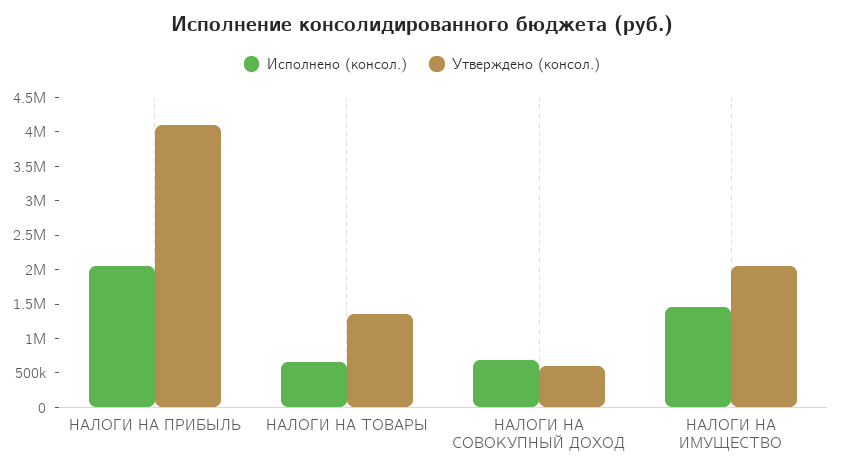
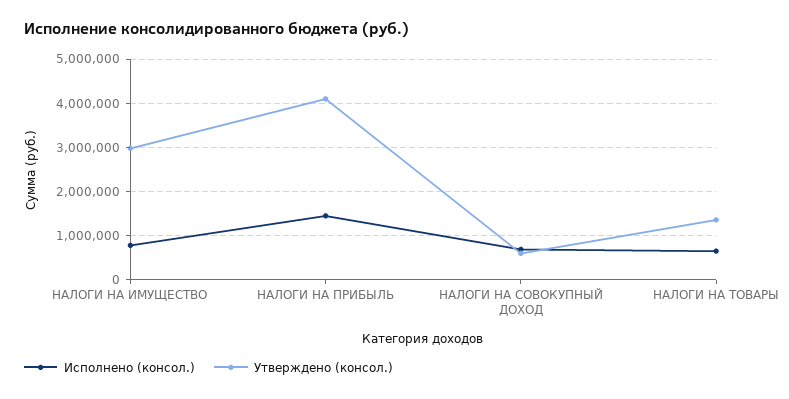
Исполнено (консол.), НАЛОГИ НА ПРИБЫЛЬ: 2000000 -> 1400000
Исполнено (консол.), НАЛОГИ НА ИМУЩЕСТВО: 1500000 -> 800000
Утверждено (консол.), НАЛОГИ НА ИМУЩЕСТВО: 2000000 -> 3000000

